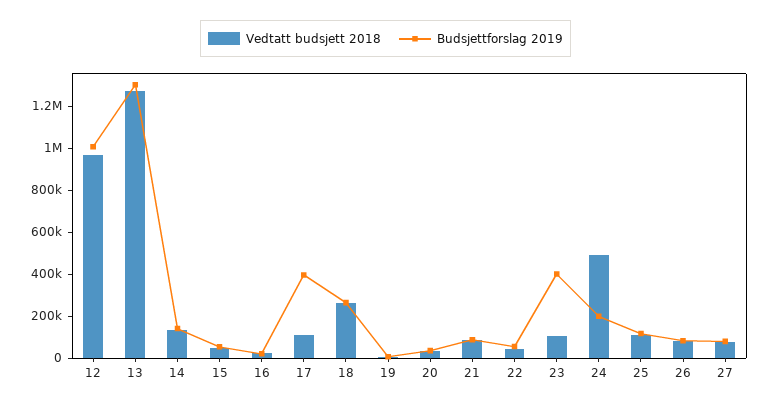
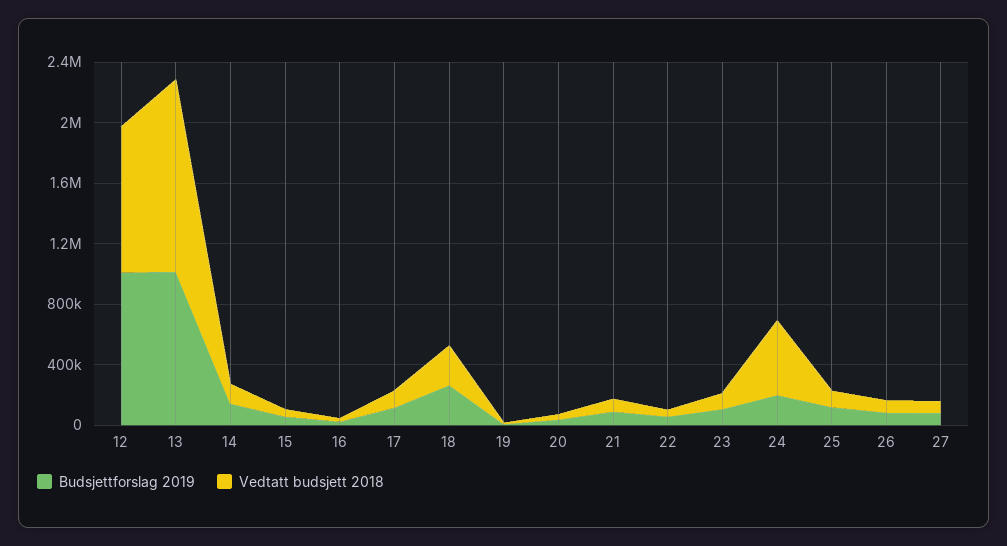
Budsjettforslag 2019, 13: 1300000 -> 1000000
Budsjettforslag 2019, 17: 400000 -> 100000
Budsjettforslag 2019, 23: 400000 -> 100000

